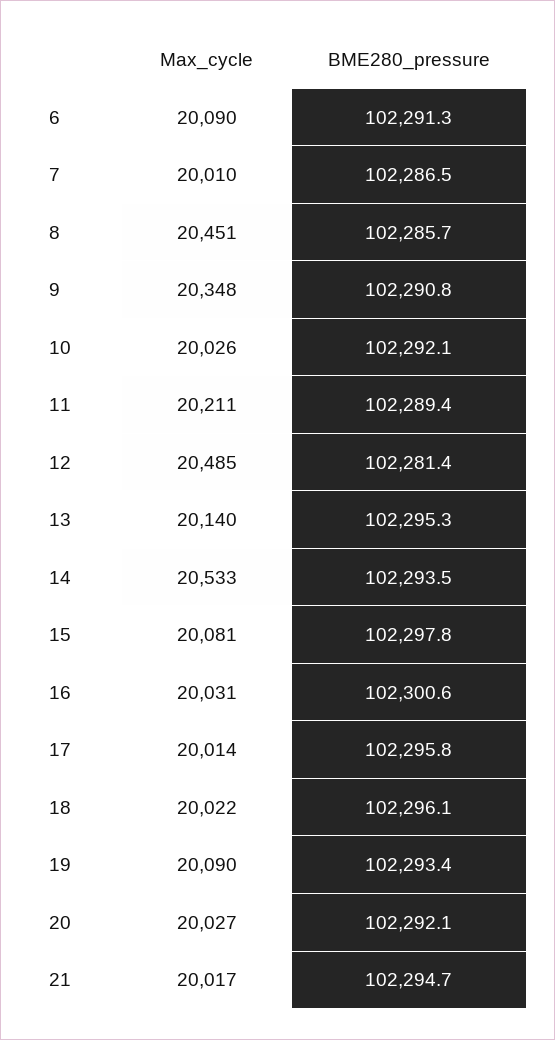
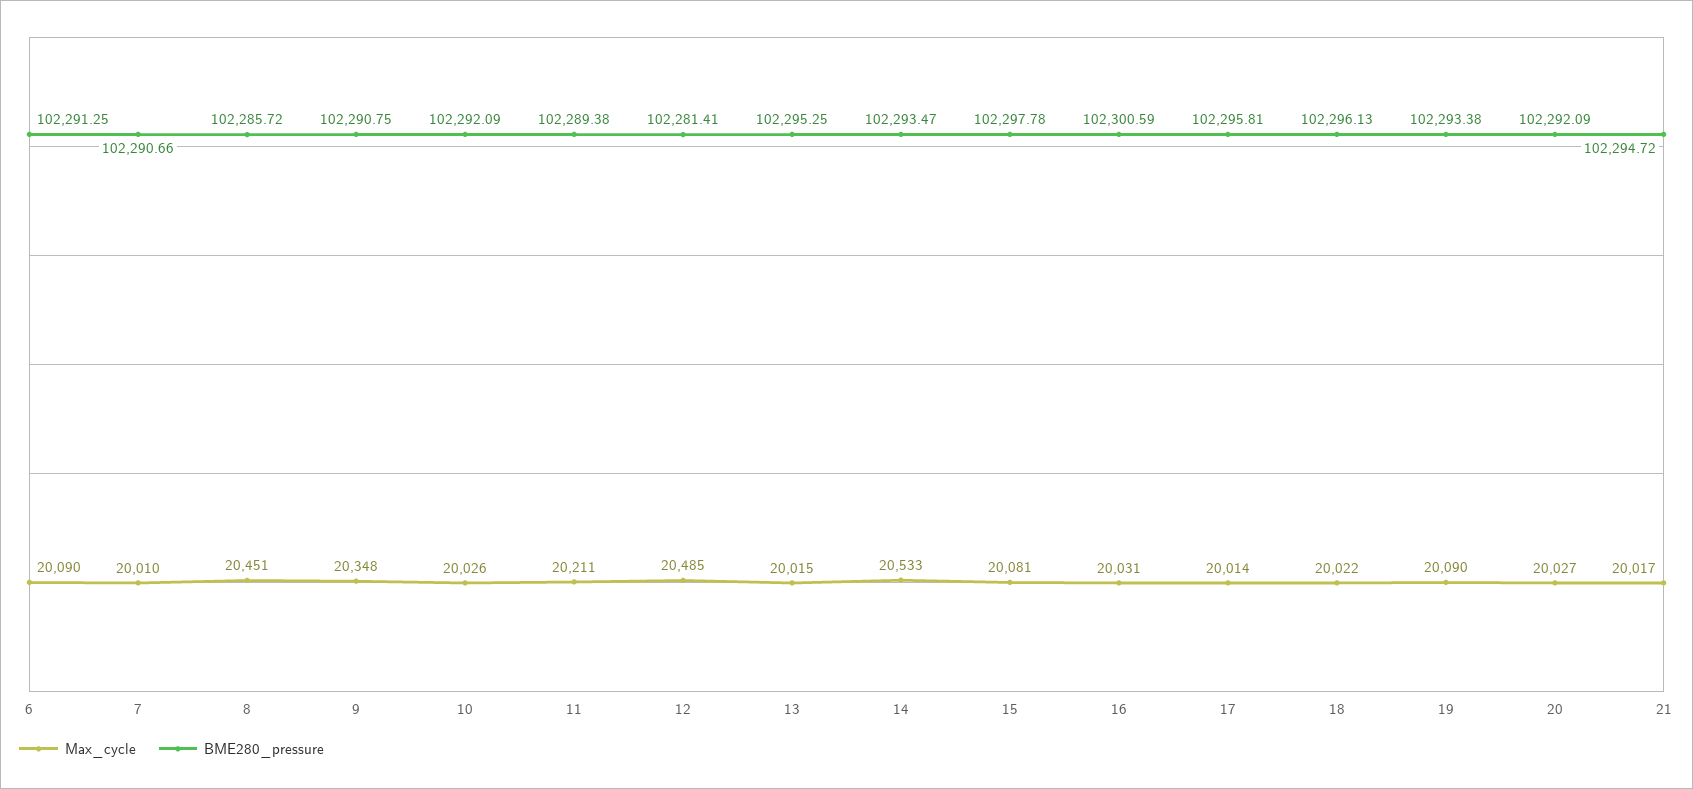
BME280_pressure, 7: 102286.5 -> 102290.66
Max_cycle, 13: 20140 -> 20015

